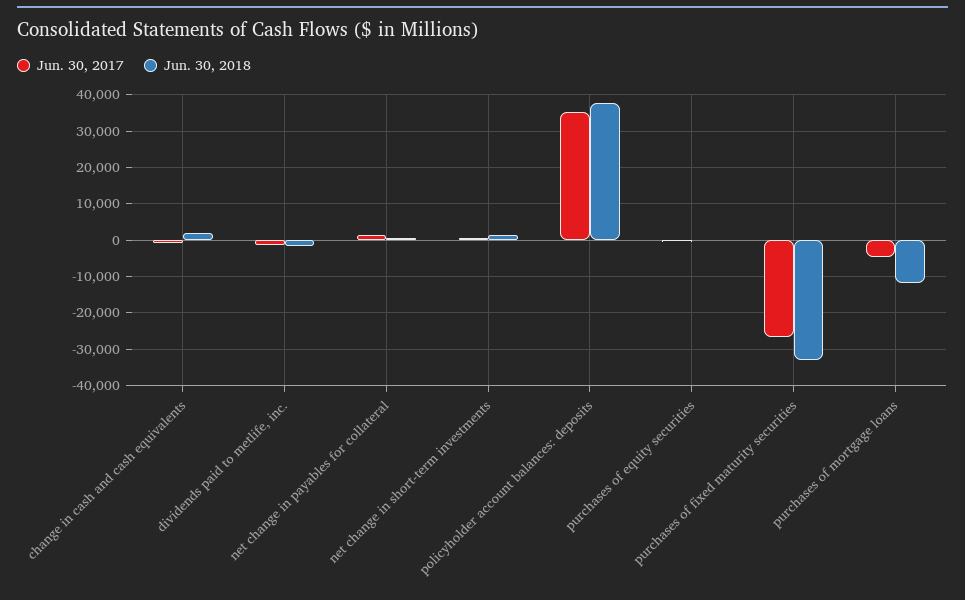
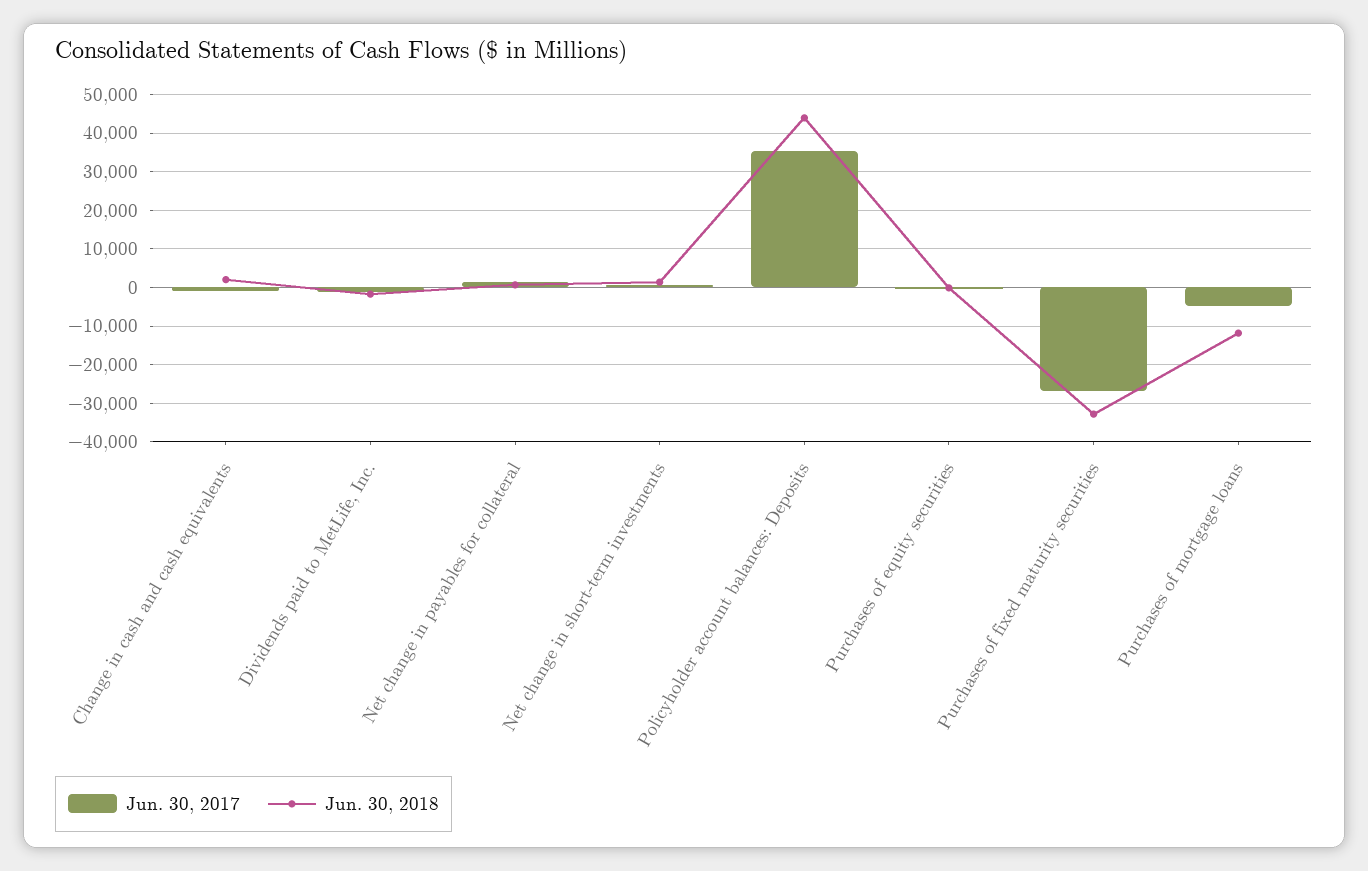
Jun. 30, 2018, policyholder account balances: deposits: 38000 -> 44000

